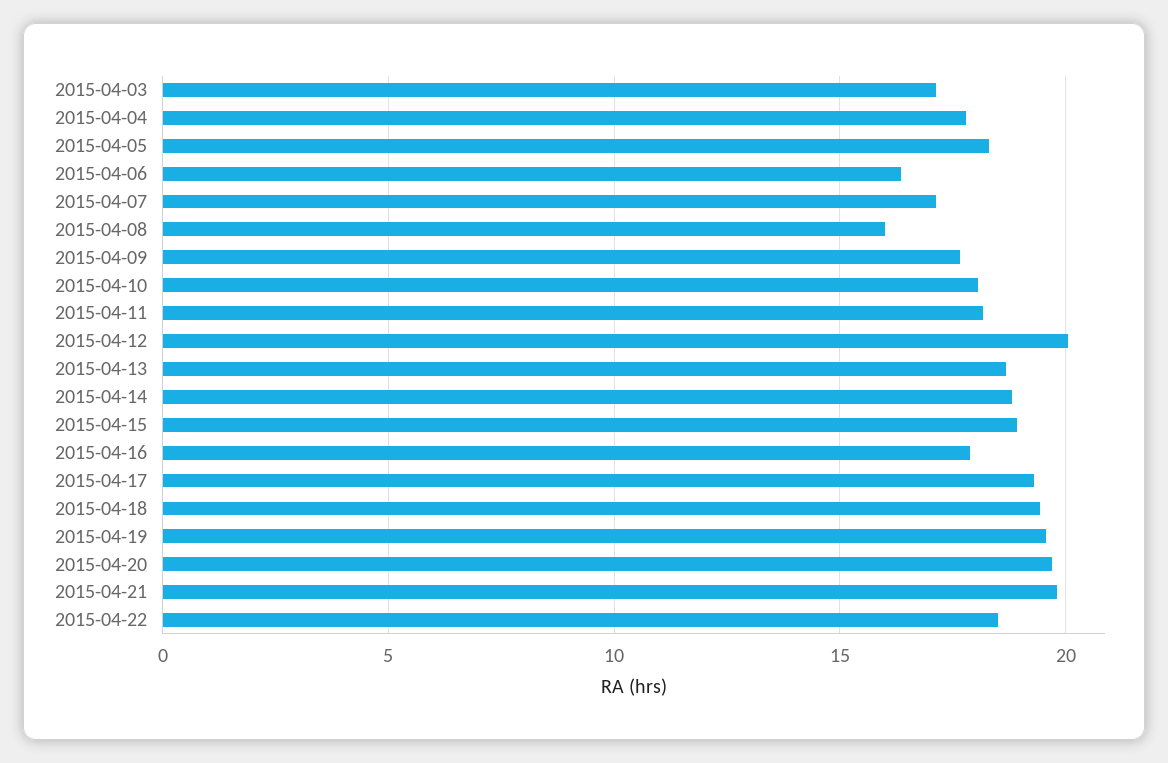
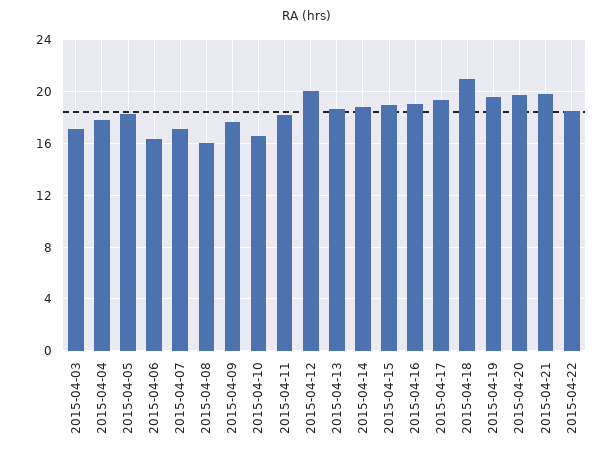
2015-04-10: 18 -> 16.5
2015-04-16: 18 -> 19
2015-04-18: 19.5 -> 21

